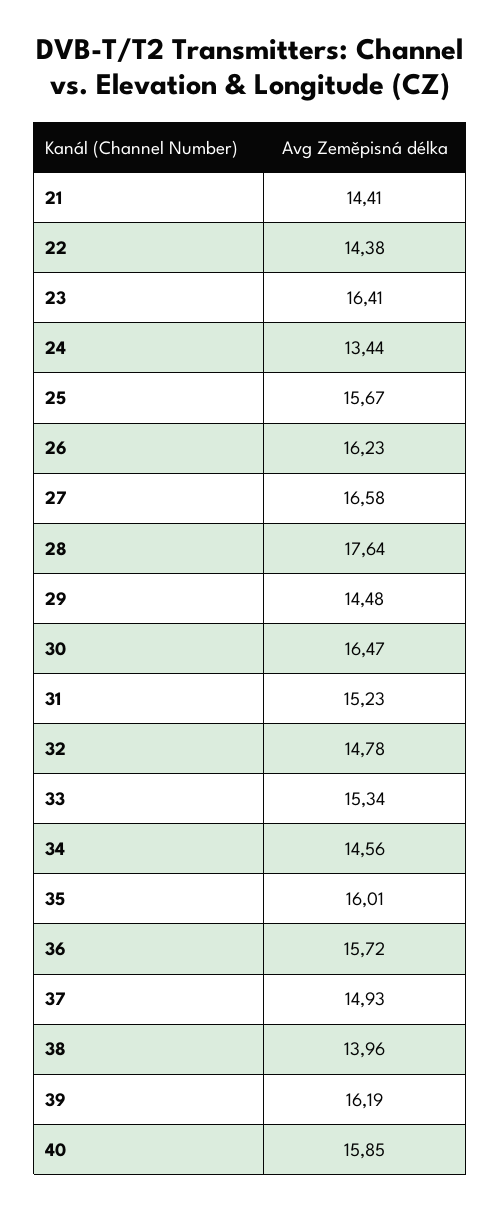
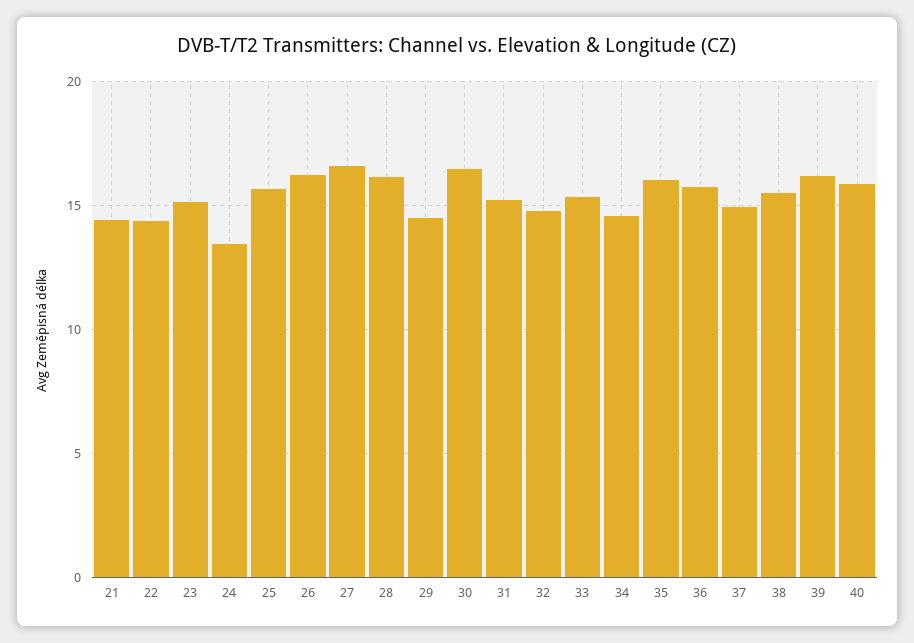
23: 16.41 -> 15
28: 17.64 -> 16
38: 13.96 -> 15.5

